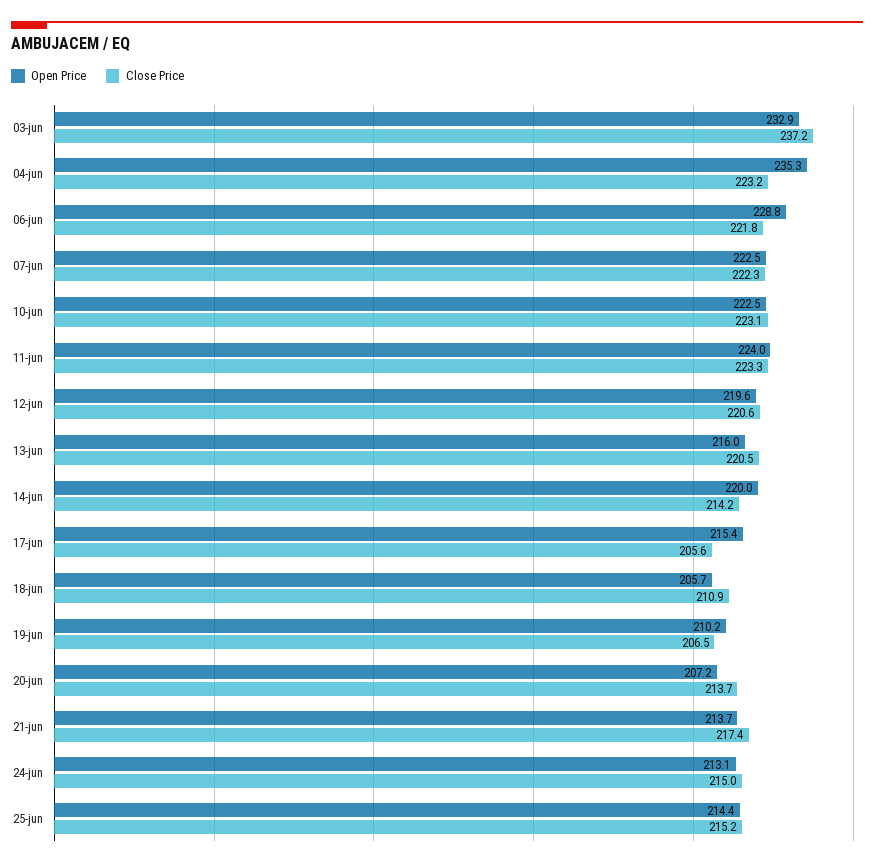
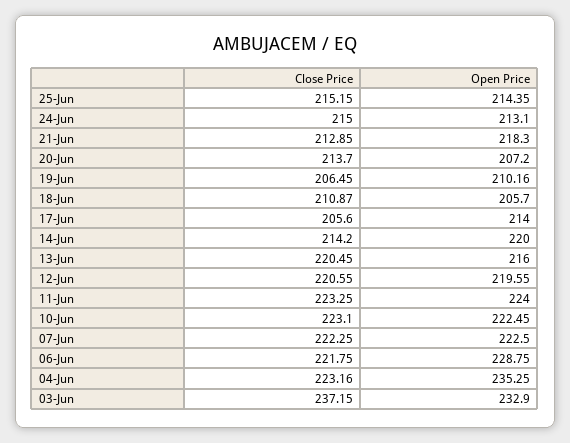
Open Price, 17-jun: 215.4 -> 214
Open Price, 21-jun: 213.7 -> 218.3
Close Price, 21-jun: 217.4 -> 212.85

